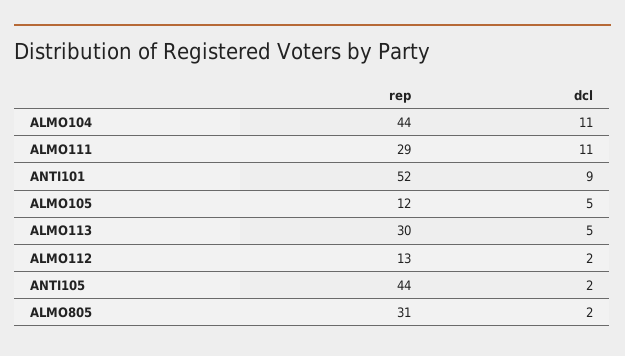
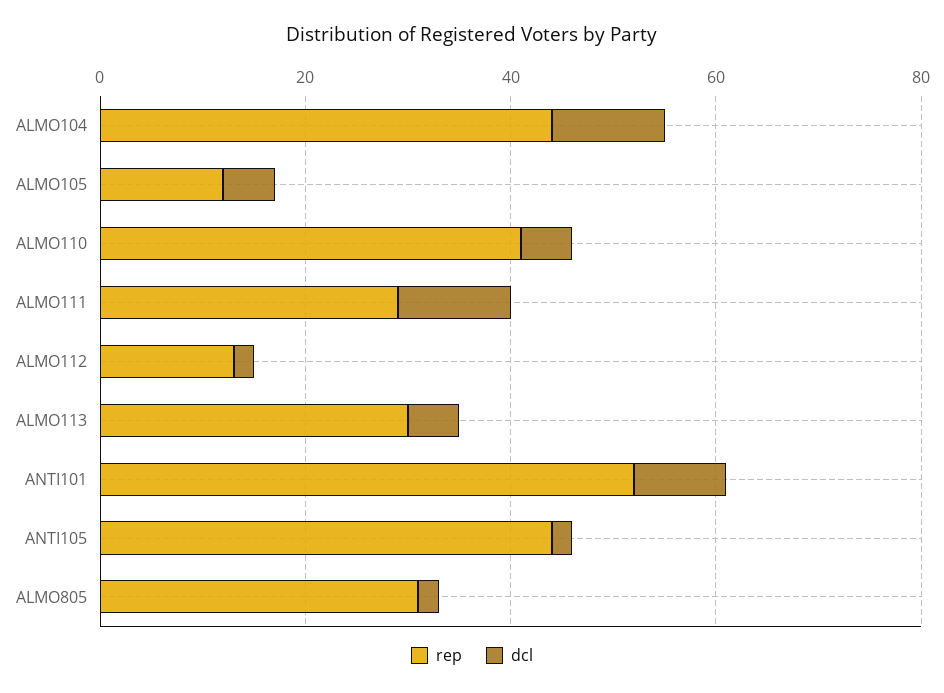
rep, ALMO110: none -> 40
dcl, ALMO110: none -> 5

